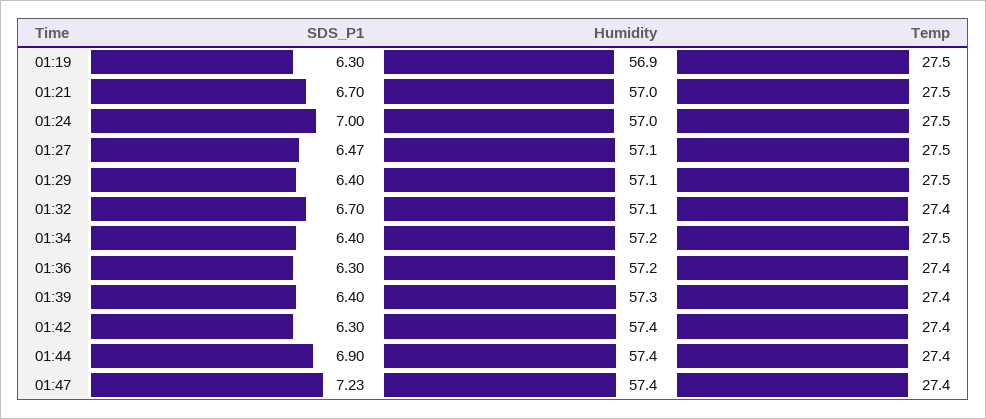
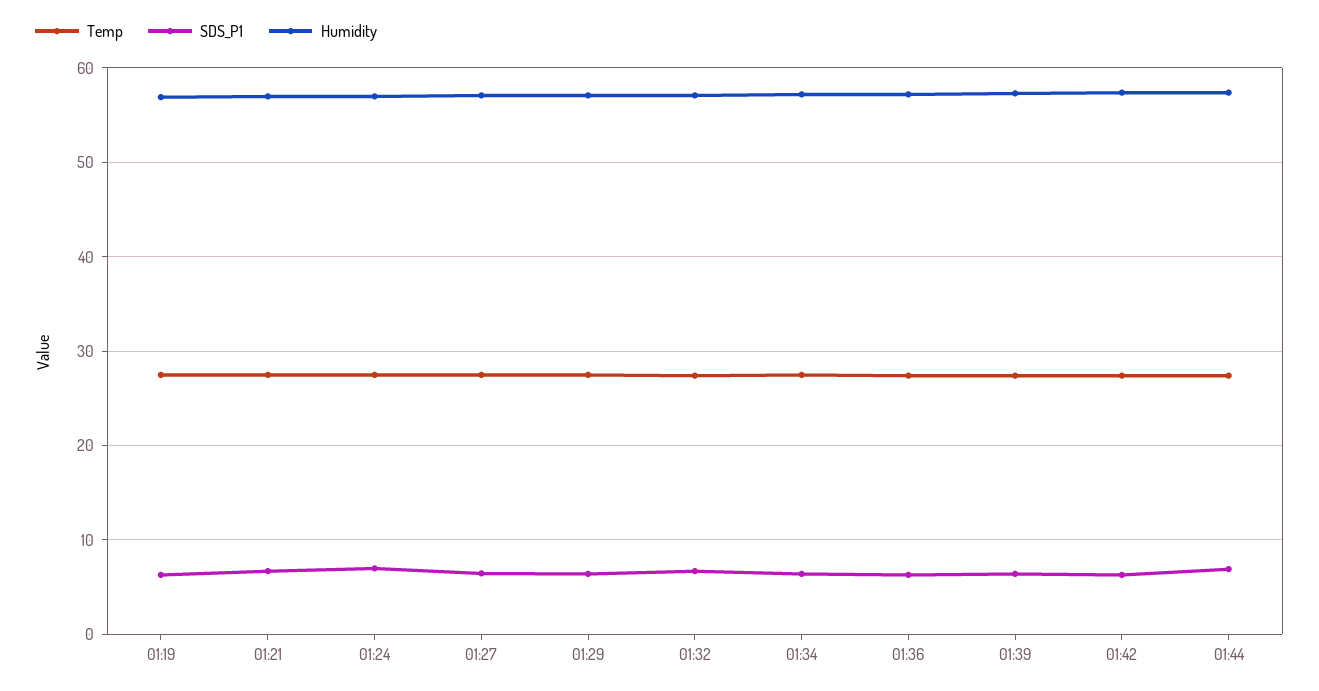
SDS_P1, 01:47: 7.23 -> none
Humidity, 01:47: 57.4 -> none
Temp, 01:47: 27.4 -> none

